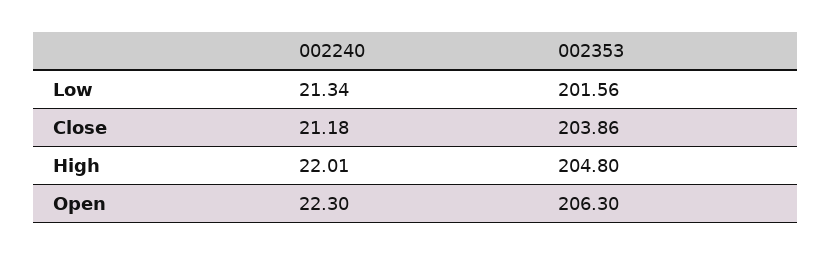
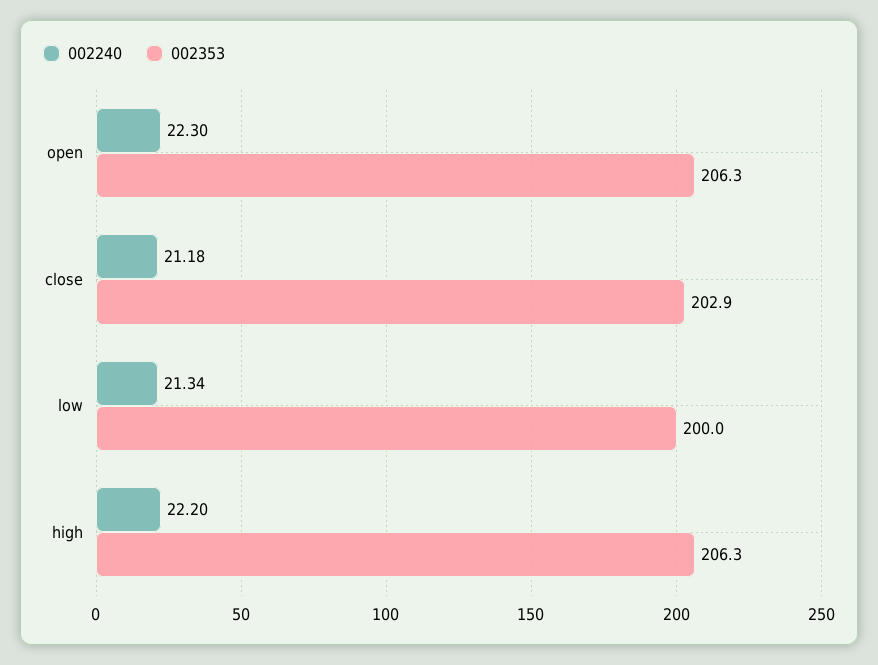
002353, Low: 201.56 -> 200
002353, Close: 203.86 -> 202.9
002240, High: 22.01 -> 22.2
002353, High: 204.8 -> 206.3

